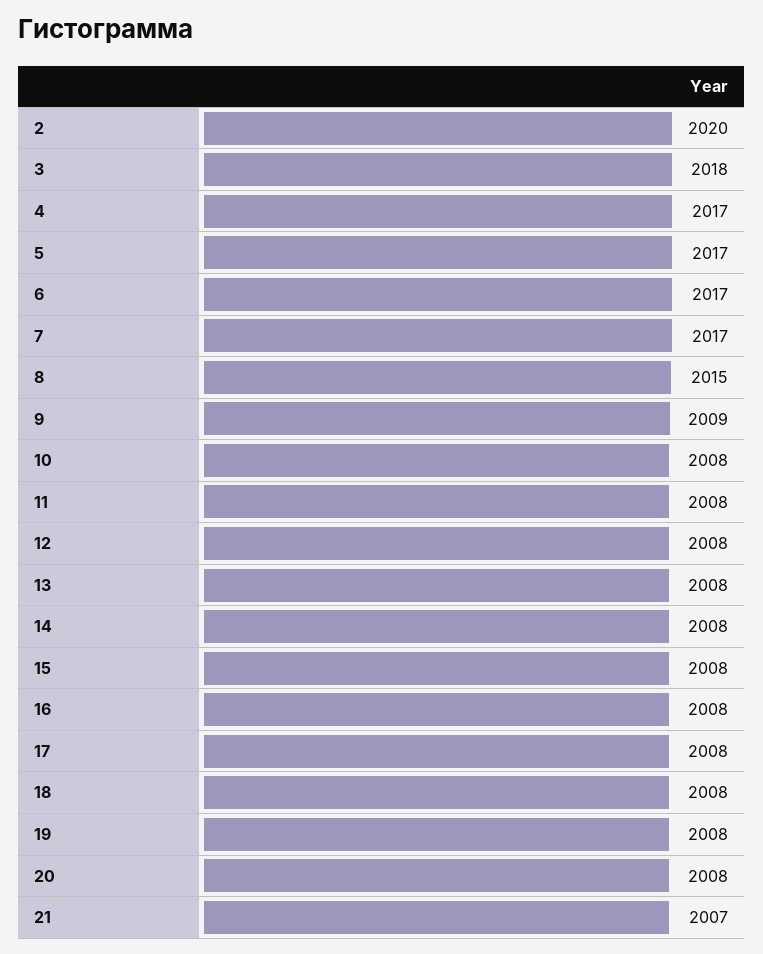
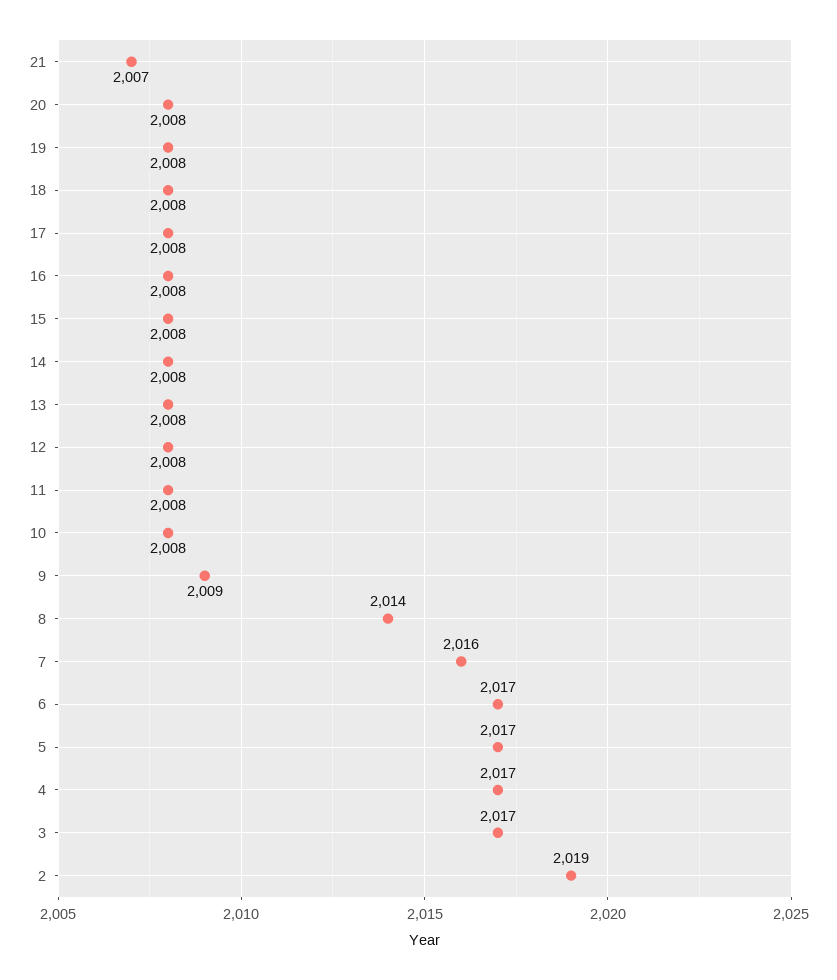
2: 2020 -> 2019
3: 2018 -> 2017
7: 2017 -> 2016
8: 2015 -> 2014

